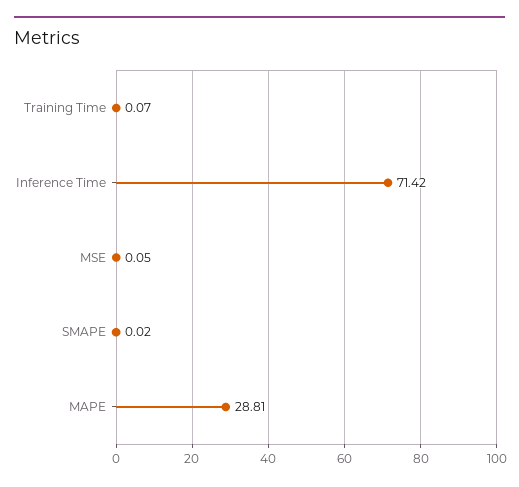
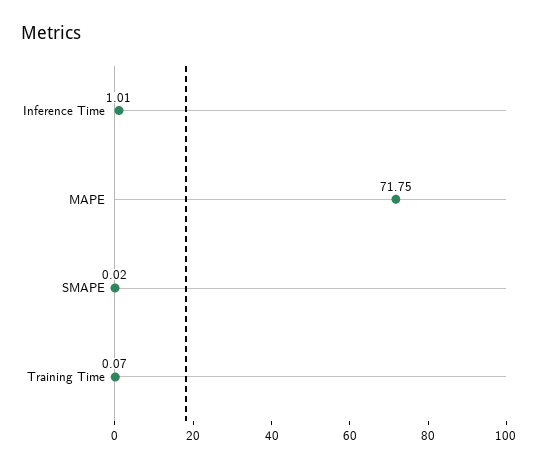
Inference Time: 71.42 -> 1.01
MSE: 0.05 -> none
MAPE: 28.81 -> 71.75

